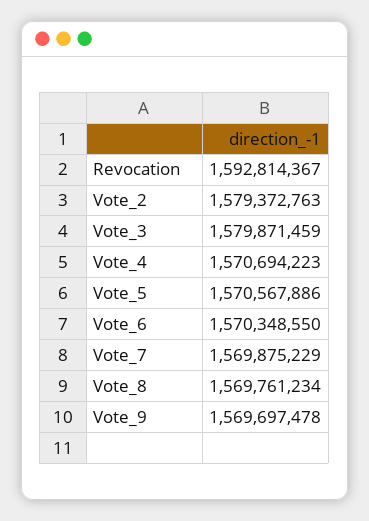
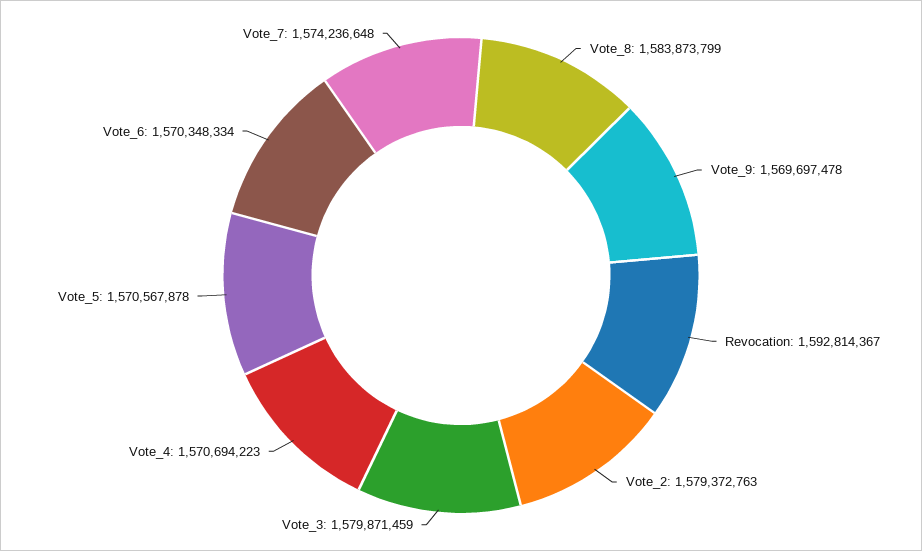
Vote_5: 1570567886 -> 1570567878
Vote_6: 1570348550 -> 1570348334
Vote_7: 1569875229 -> 1574236648
Vote_8: 1569761234 -> 1583873799

